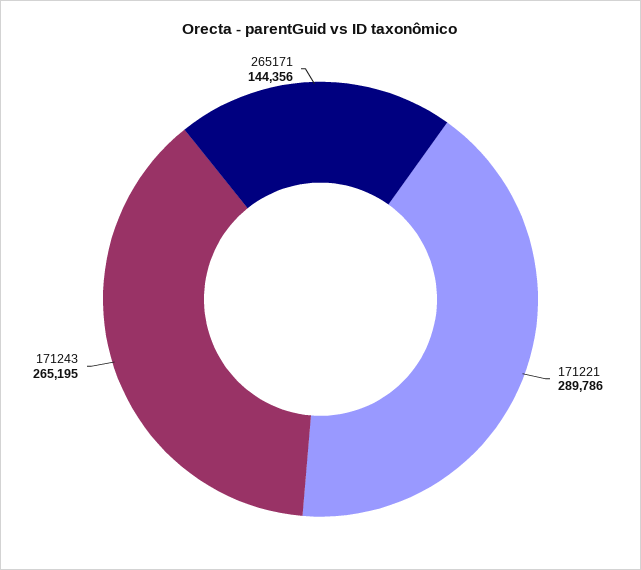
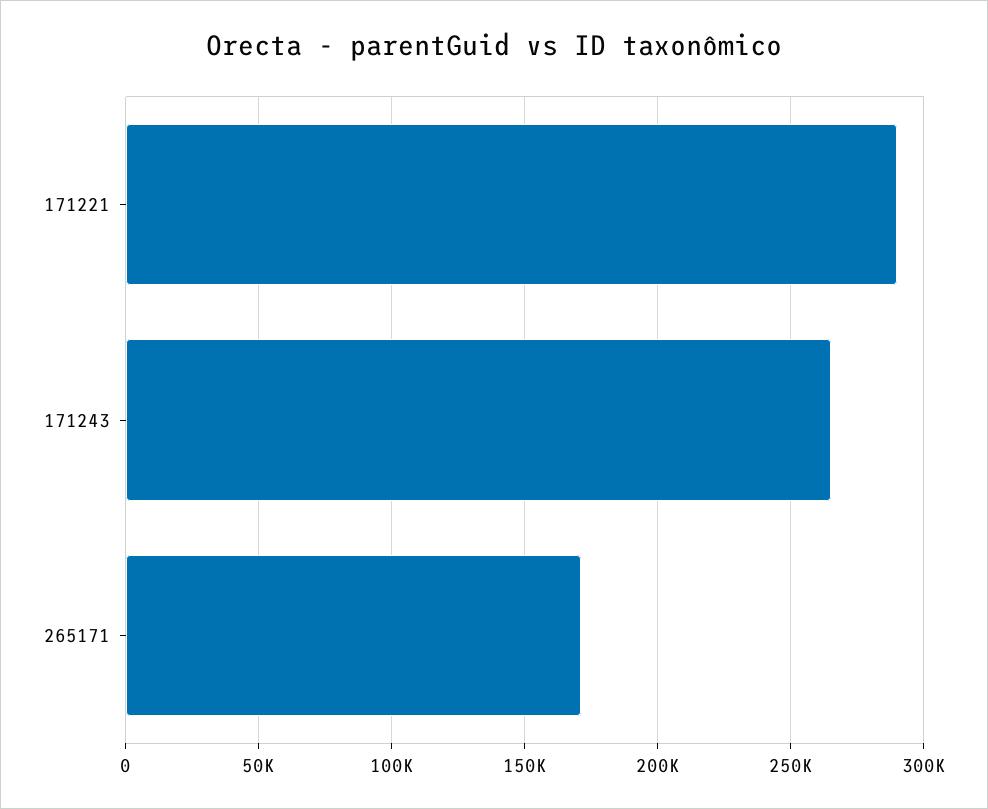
265171: 144356 -> 170000

